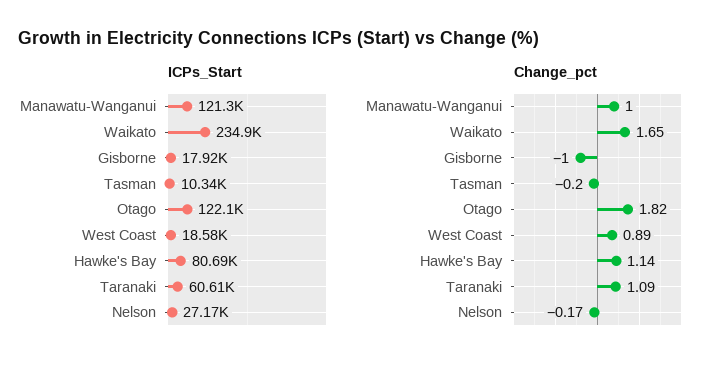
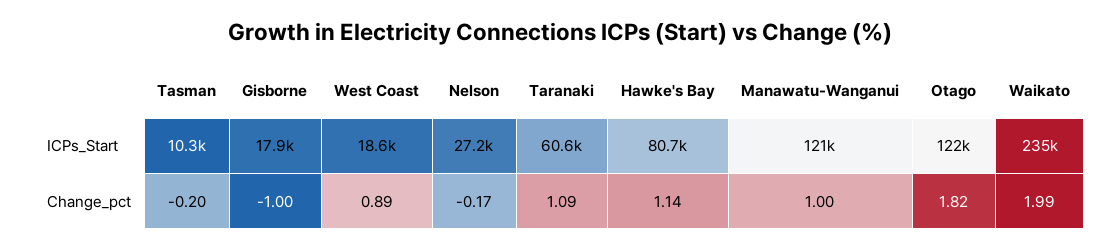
Change_pct, Waikato: 1.65 -> 1.99

